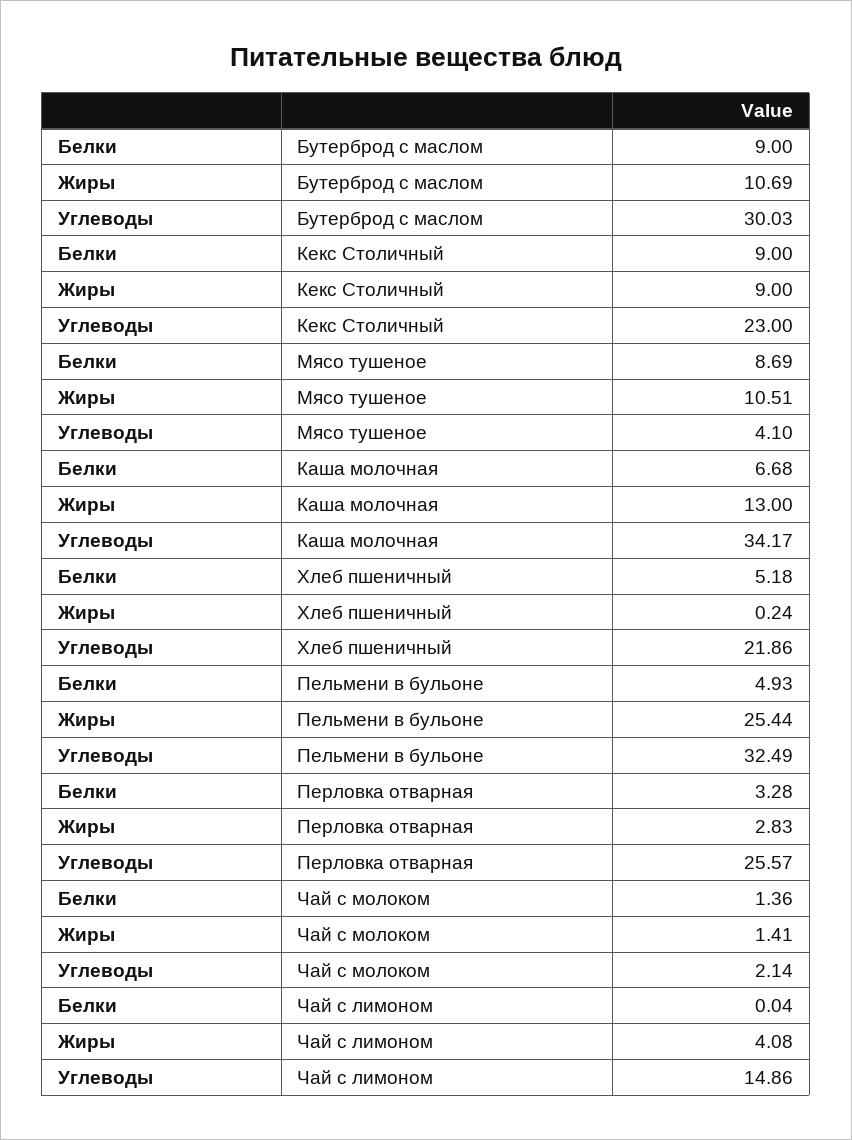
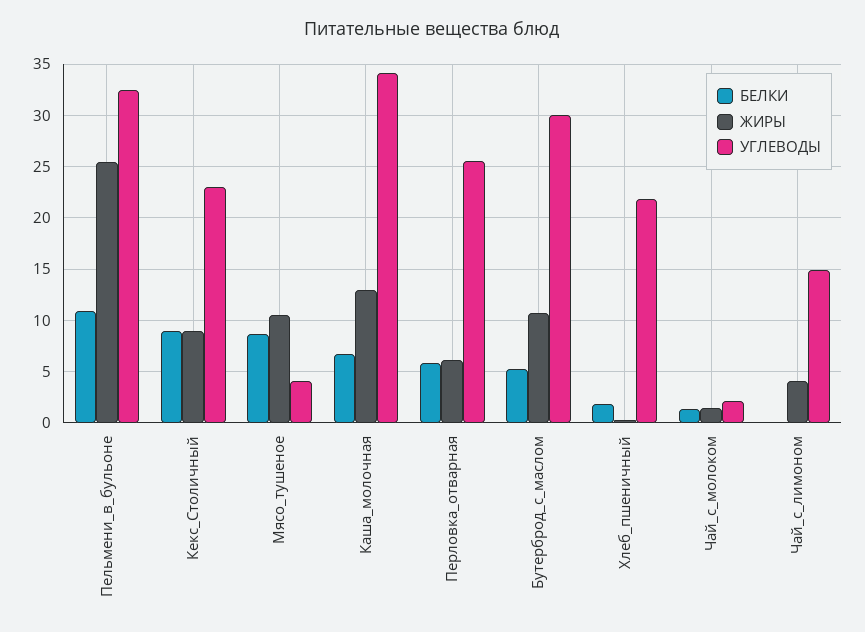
Белки, Бутерброд с маслом: 9 -> 5
Белки, Хлеб пшеничный: 5.18 -> 2
Белки, Пельмени в бульоне: 4.93 -> 11
Белки, Перловка отварная: 3.28 -> 6
Жиры, Перловка отварная: 2.83 -> 6

